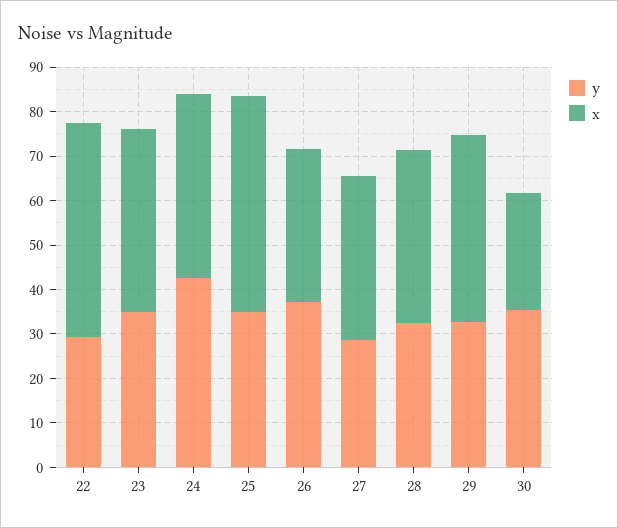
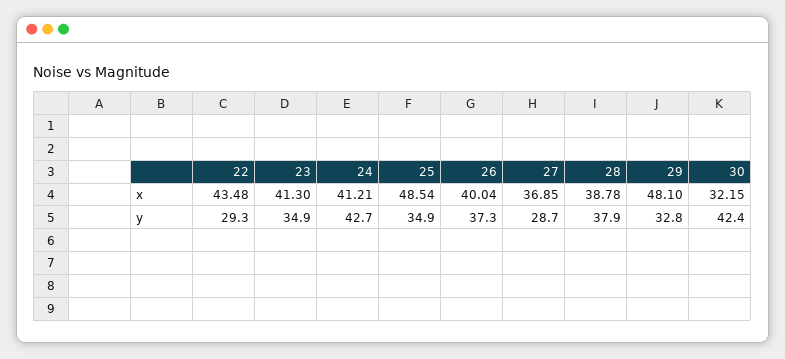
x, 22: 48 -> 43.48
x, 26: 34 -> 40.04
y, 28: 32 -> 37.9
x, 29: 42 -> 48.1
y, 30: 36 -> 42.4
x, 30: 26 -> 32.15

